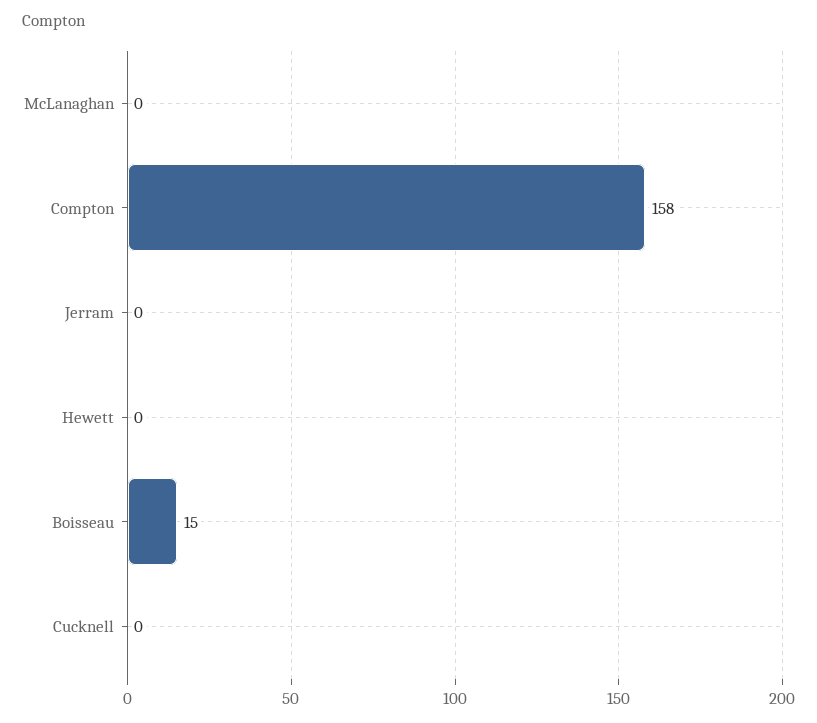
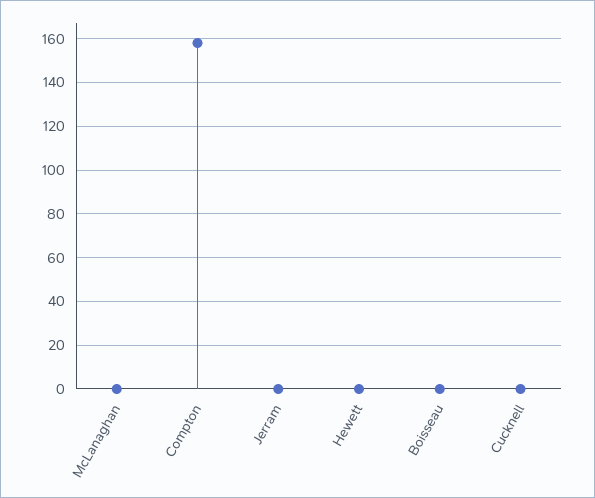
Boisseau: 15 -> 0

